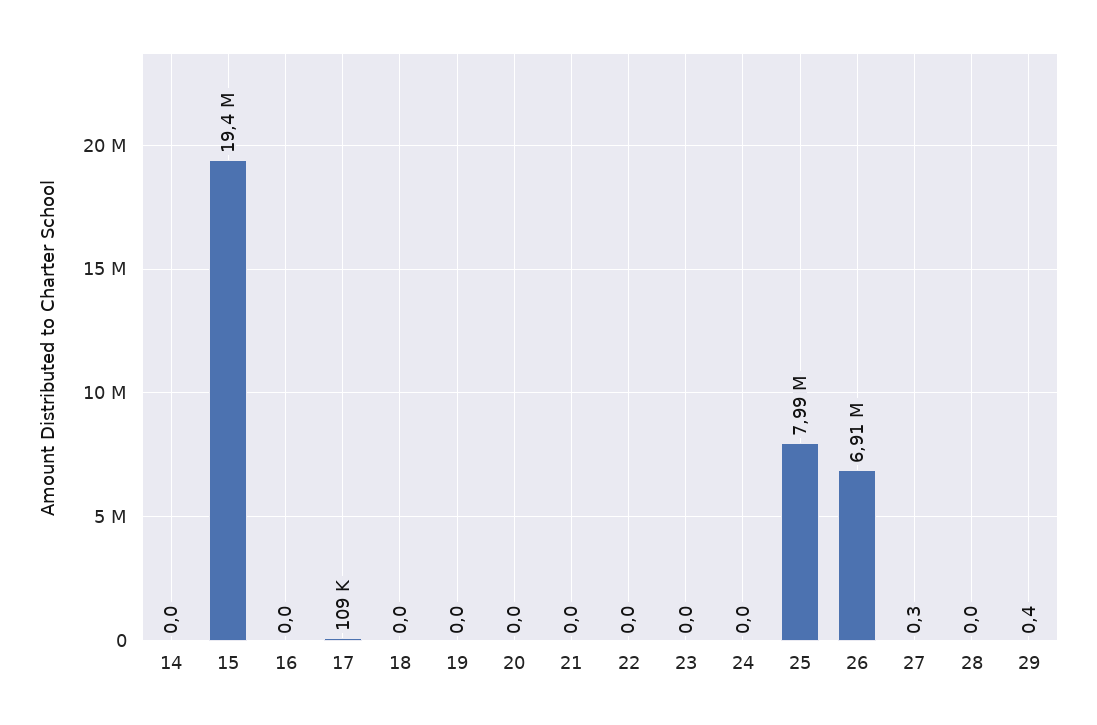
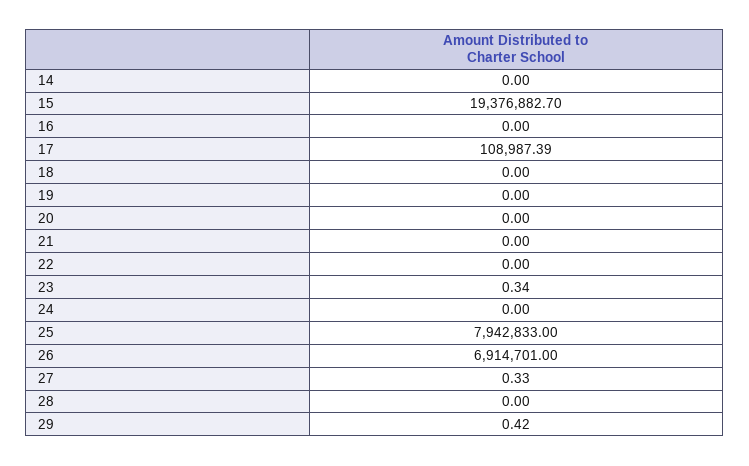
23: 0 -> 0.34
25: 7990000 -> 7942833

